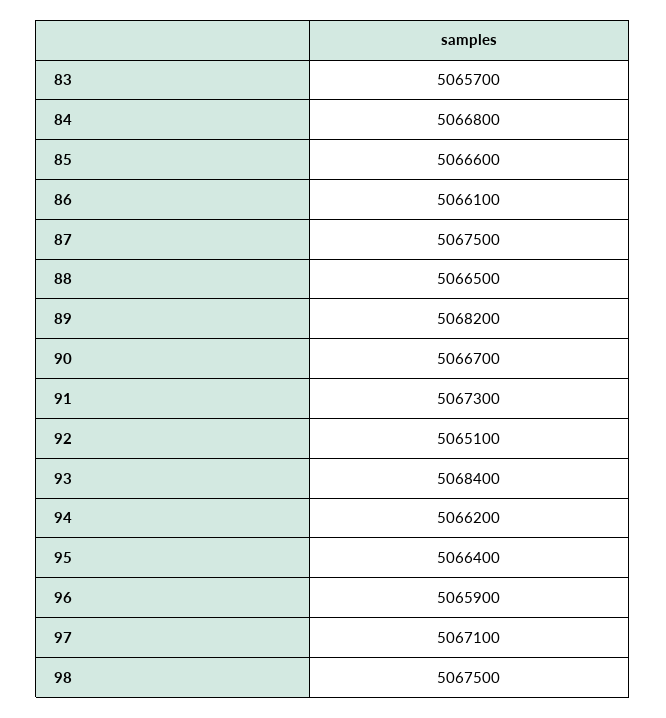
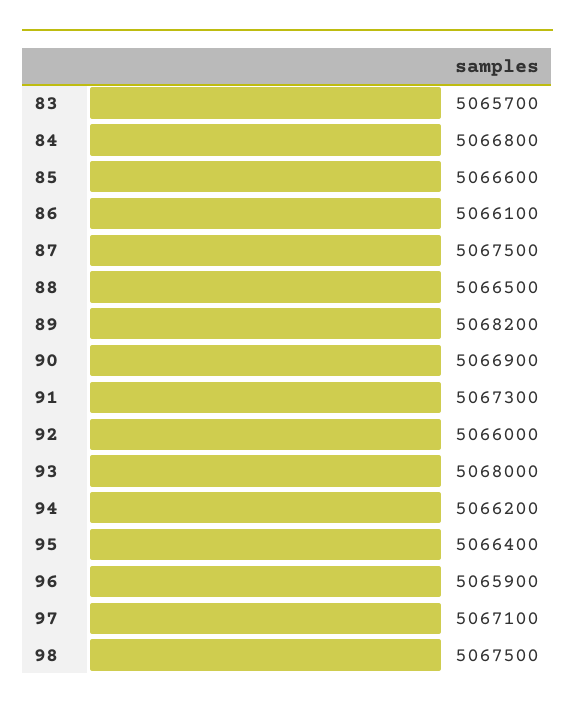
90: 5066700 -> 5066900
92: 5065100 -> 5066000
93: 5068400 -> 5068000

